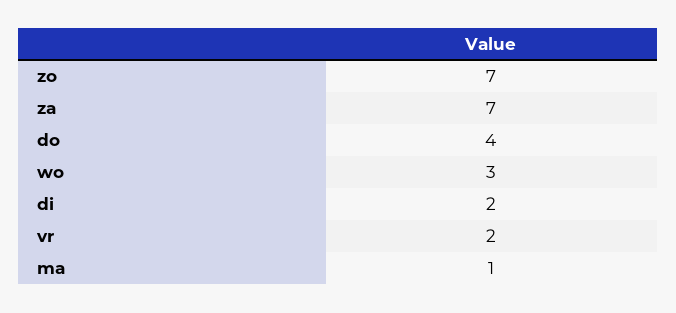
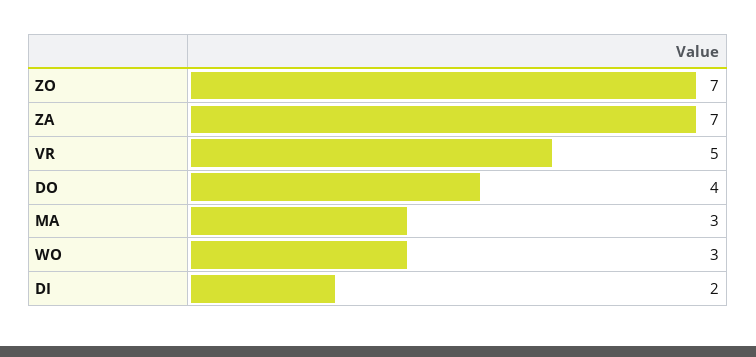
vr: 2 -> 5
ma: 1 -> 3

